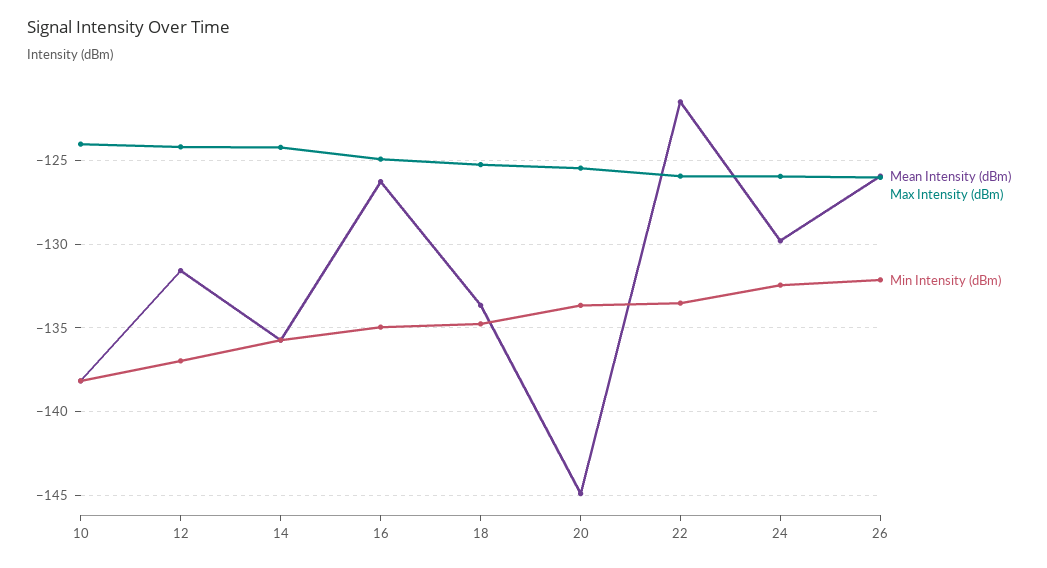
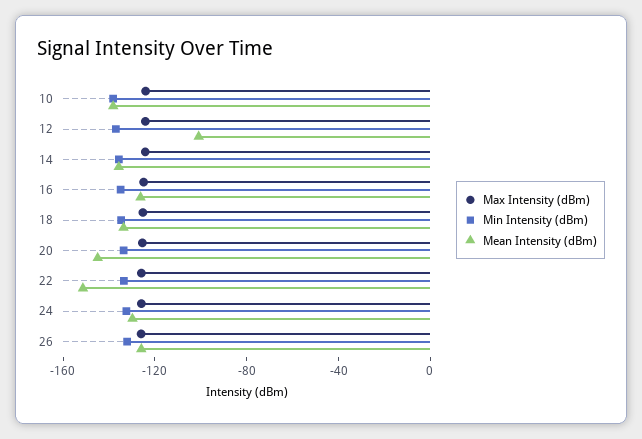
Mean Intensity (dBm), 12: -131.5 -> -100
Mean Intensity (dBm), 22: -121.5 -> -150

